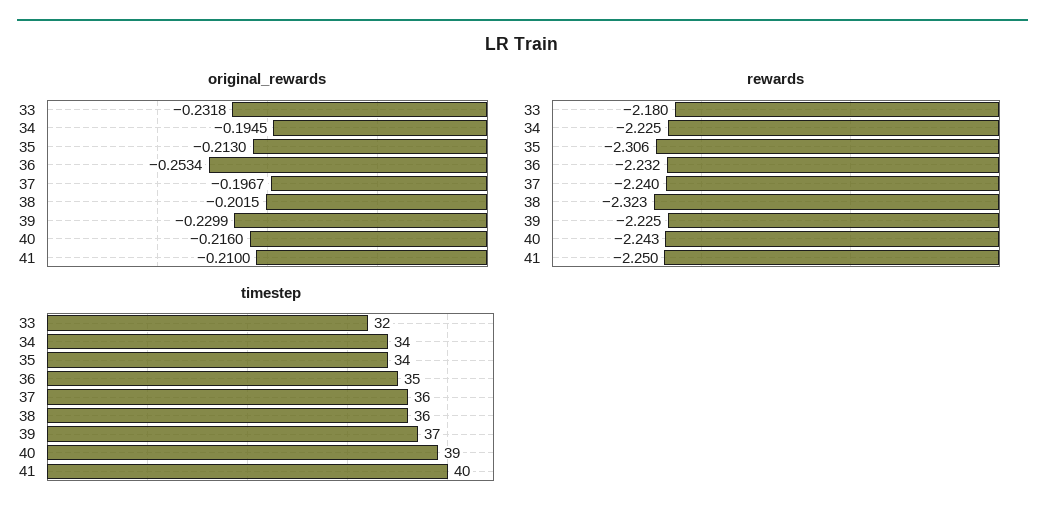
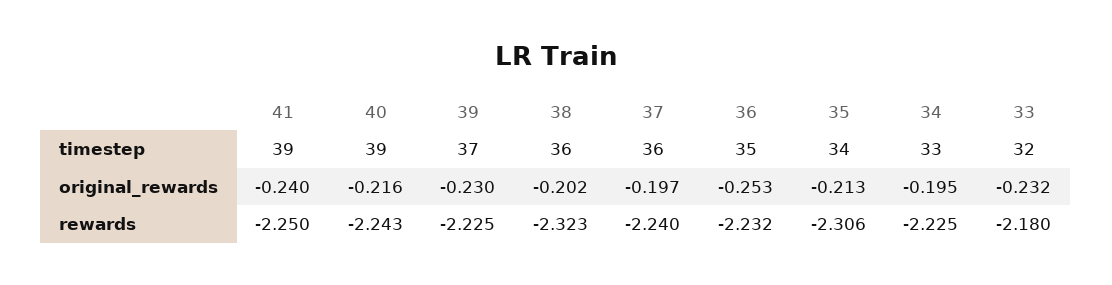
original_rewards, 41: -0.21 -> -0.24
timestep, 34: 34 -> 33
timestep, 41: 40 -> 39

